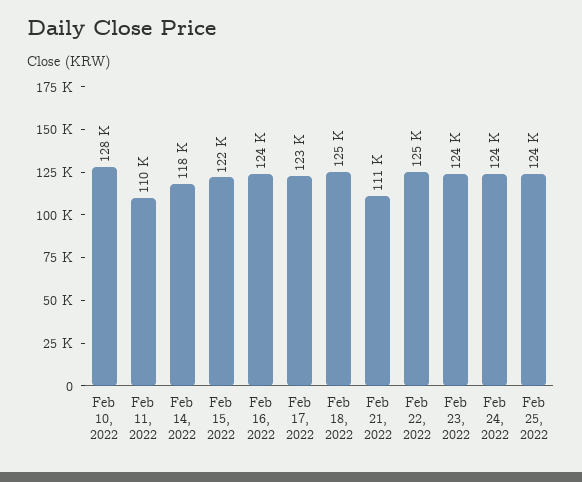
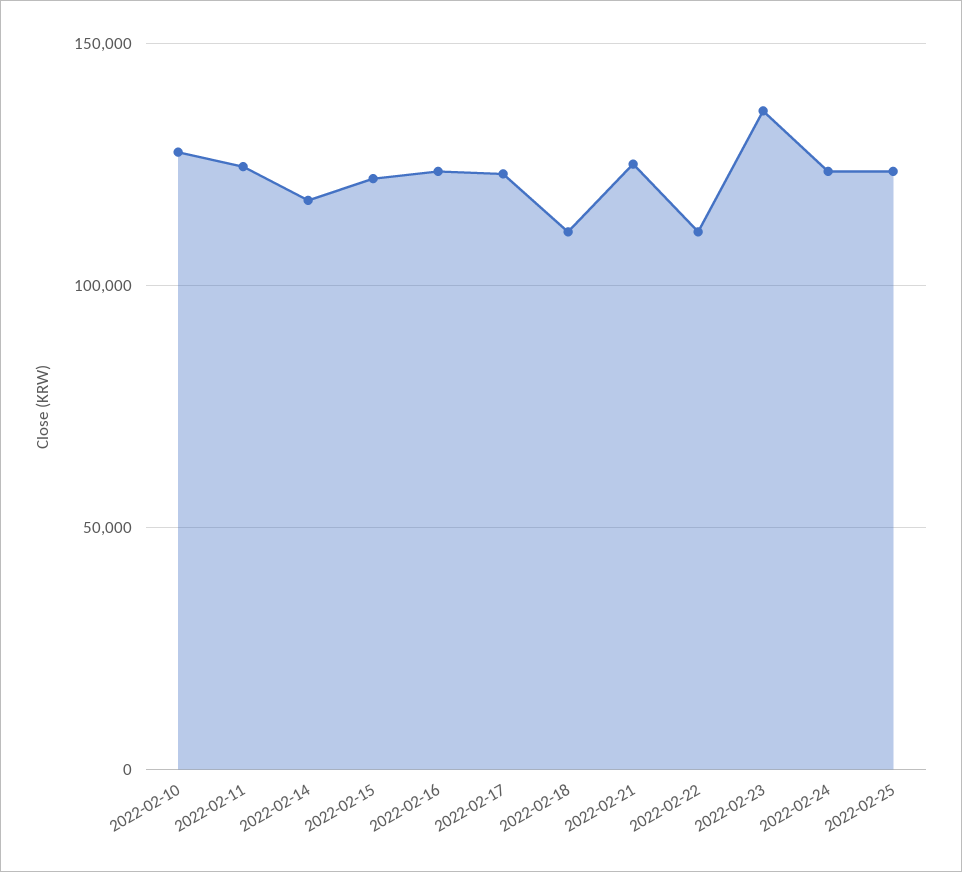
Feb 11, 2022: 110000 -> 125000
Feb 18, 2022: 125000 -> 110000
Feb 21, 2022: 111000 -> 125000
Feb 22, 2022: 125000 -> 110000
Feb 23, 2022: 124000 -> 135000

